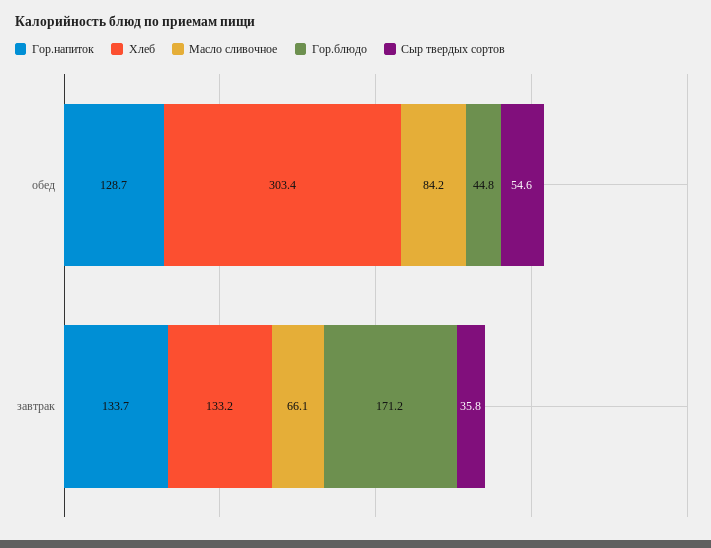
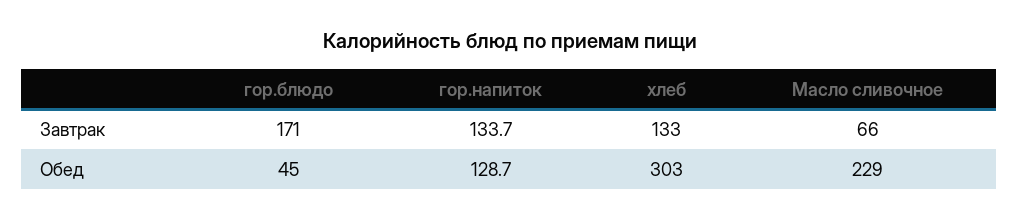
Масло сливочное, обед: 84.2 -> 229
Сыр твердых сортов, обед: 54.6 -> none
Сыр твердых сортов, завтрак: 35.8 -> none

